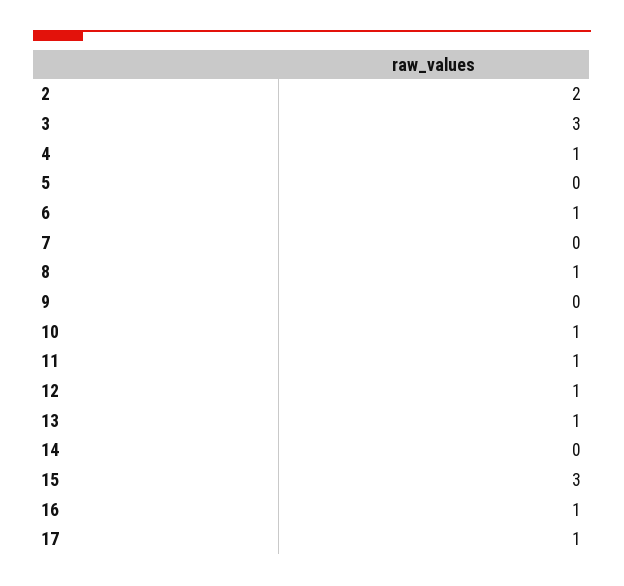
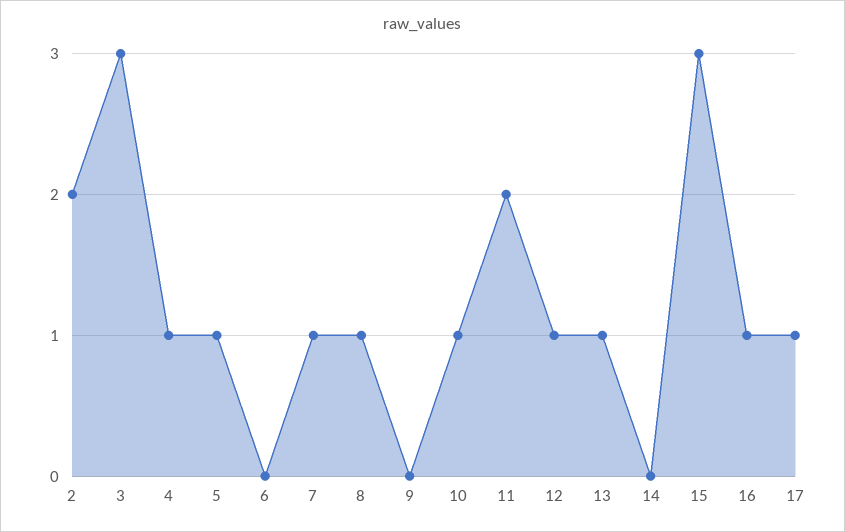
5: 0 -> 1
6: 1 -> 0
7: 0 -> 1
11: 1 -> 2

